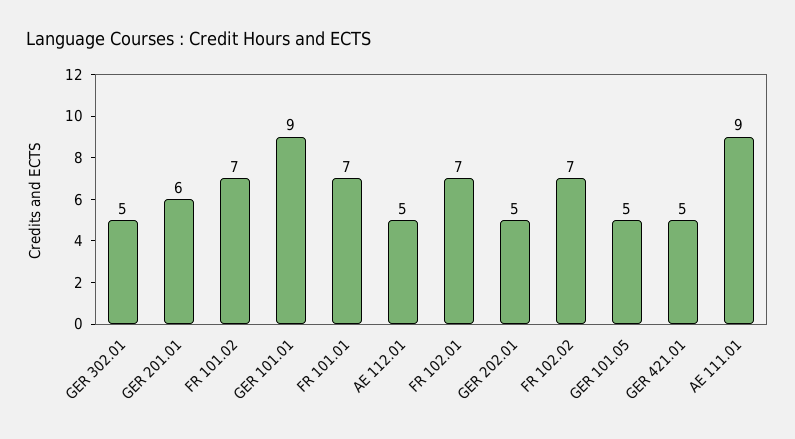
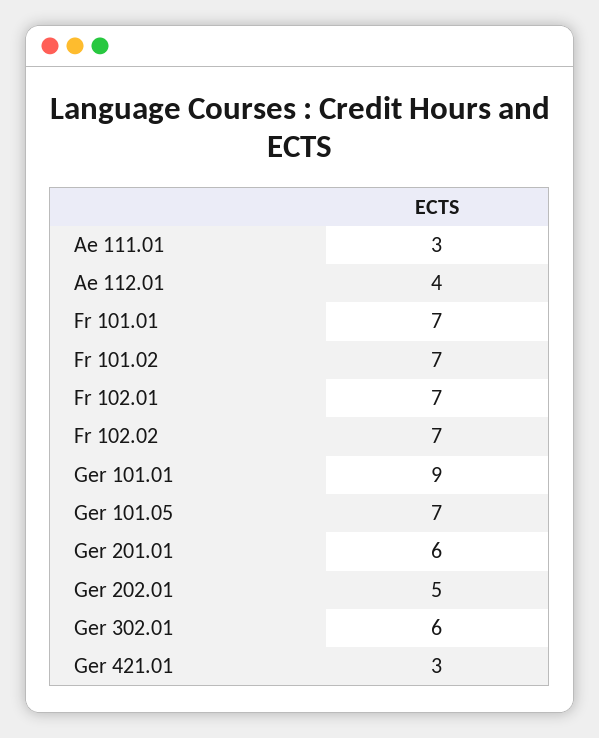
GER 302.01: 5 -> 6
AE 112.01: 5 -> 4
GER 101.05: 5 -> 7
GER 421.01: 5 -> 3
AE 111.01: 9 -> 3

